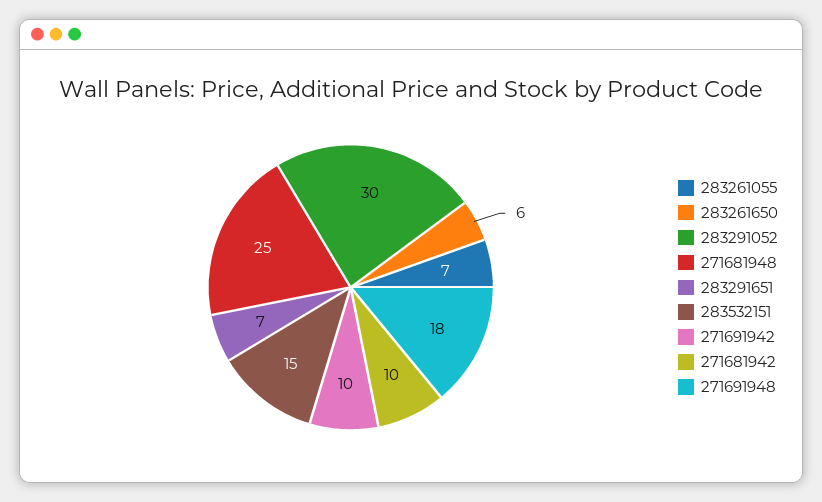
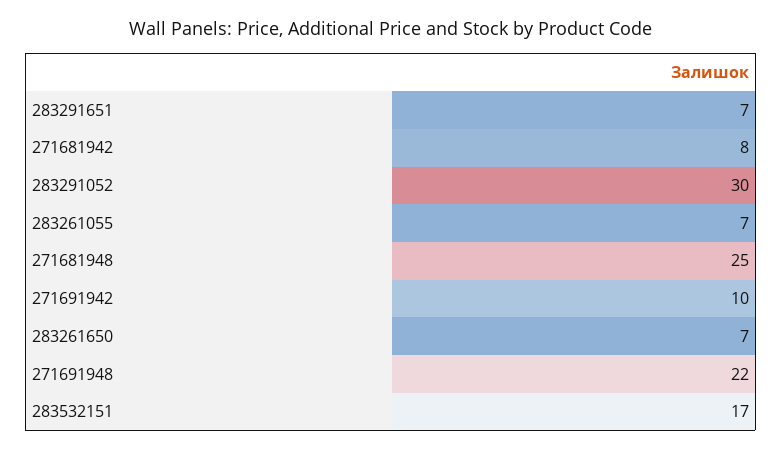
283261650: 6 -> 7
283532151: 15 -> 17
271681942: 10 -> 8
271691948: 18 -> 22

